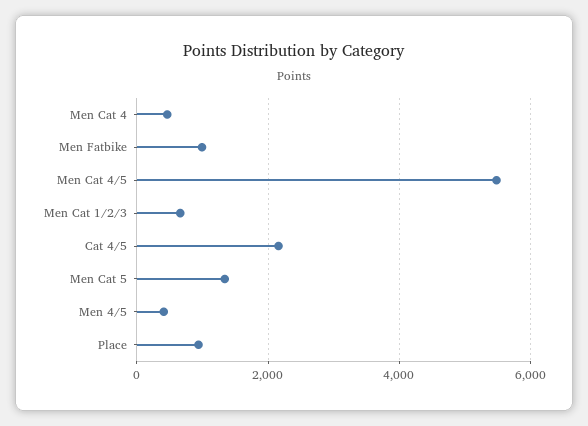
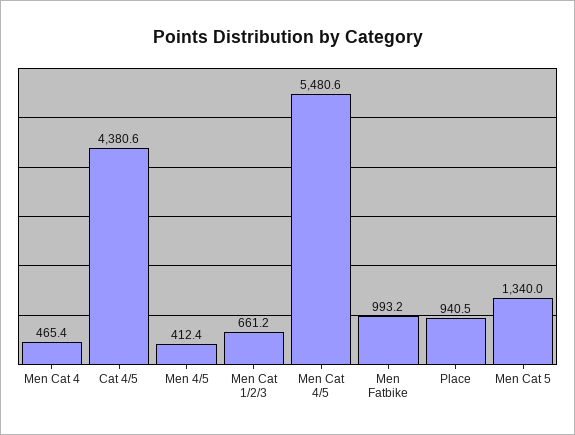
Cat 4/5: 2200 -> 4380.6

